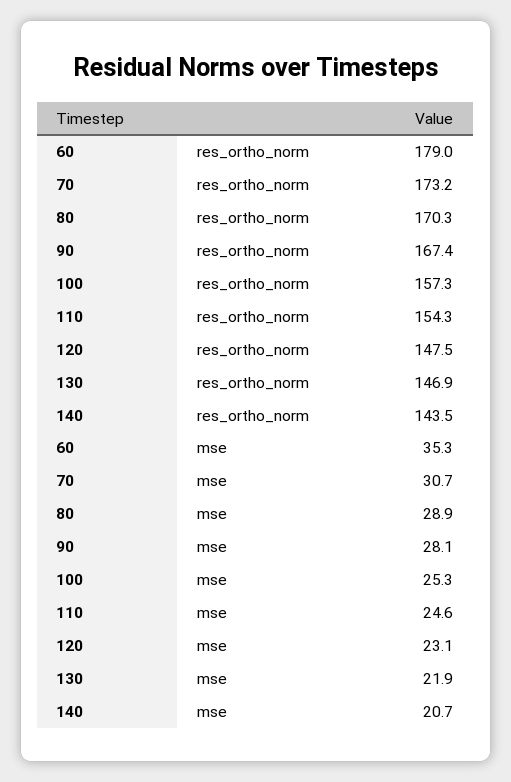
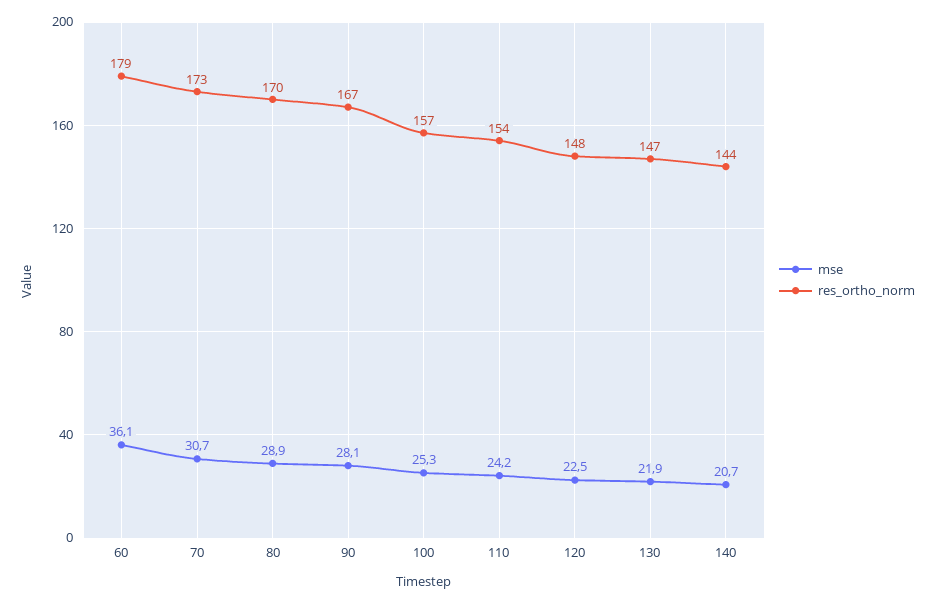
mse, 60: 35.3 -> 36.1
mse, 110: 24.6 -> 24.2
mse, 120: 23.1 -> 22.5

